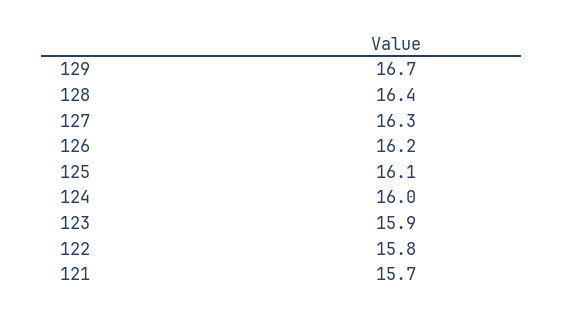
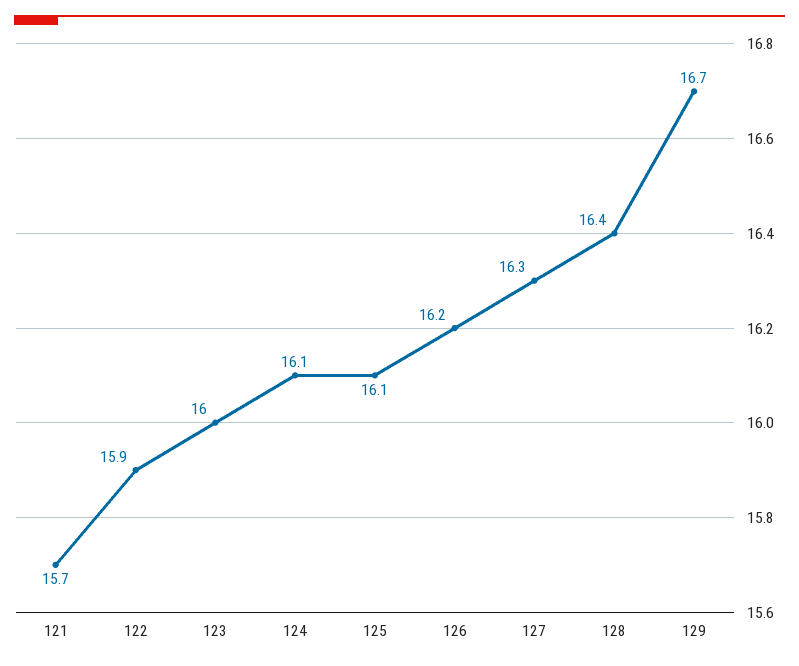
124: 16 -> 16.1
123: 15.9 -> 16
122: 15.8 -> 15.9

